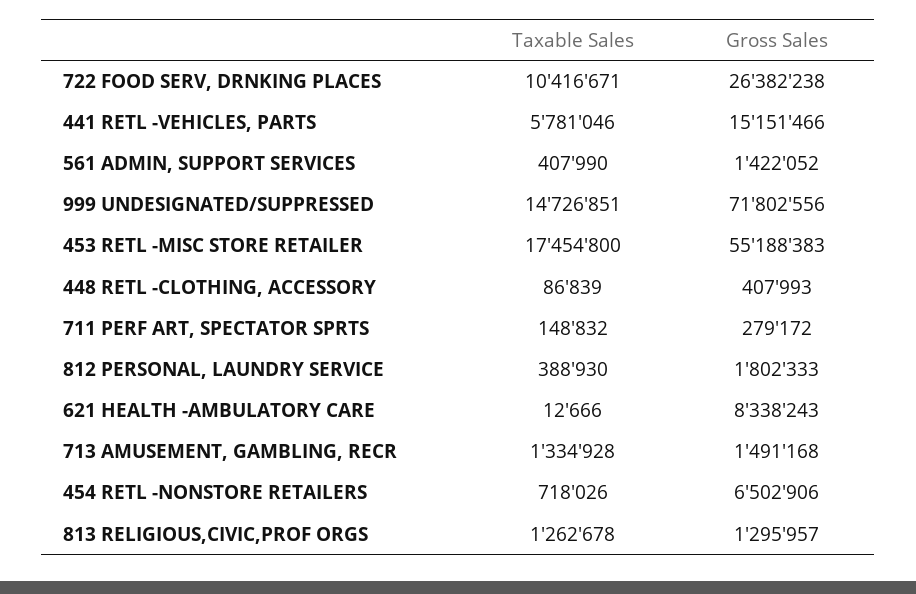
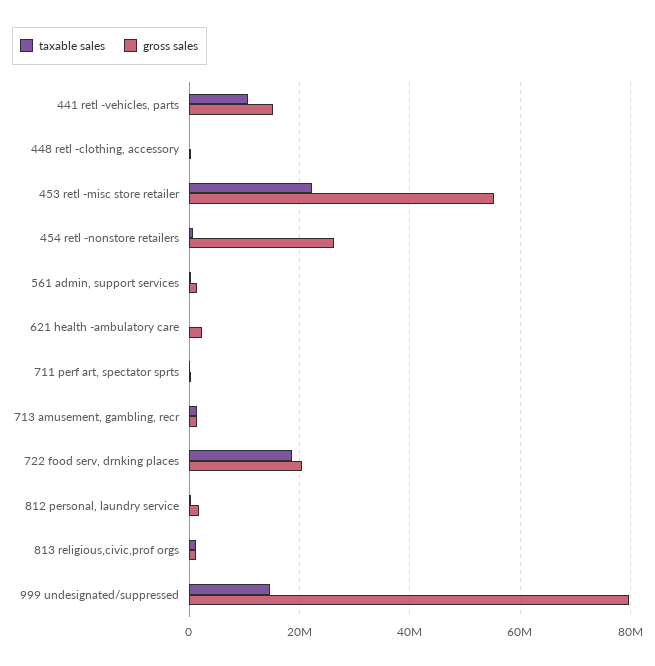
Taxable Sales, 722 FOOD SERV, DRNKING PLACES: 10416671 -> 18000000
Gross Sales, 722 FOOD SERV, DRNKING PLACES: 26382238 -> 20000000
Taxable Sales, 441 RETL -VEHICLES, PARTS: 5781046 -> 10000000
Gross Sales, 999 UNDESIGNATED/SUPPRESSED: 71802556 -> 80000000
Taxable Sales, 453 RETL -MISC STORE RETAILER: 17454800 -> 22000000
Gross Sales, 621 HEALTH -AMBULATORY CARE: 8338243 -> 2000000
Gross Sales, 454 RETL -NONSTORE RETAILERS: 6502906 -> 26000000

